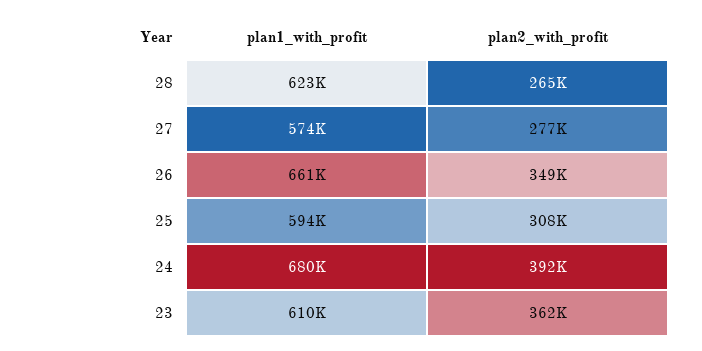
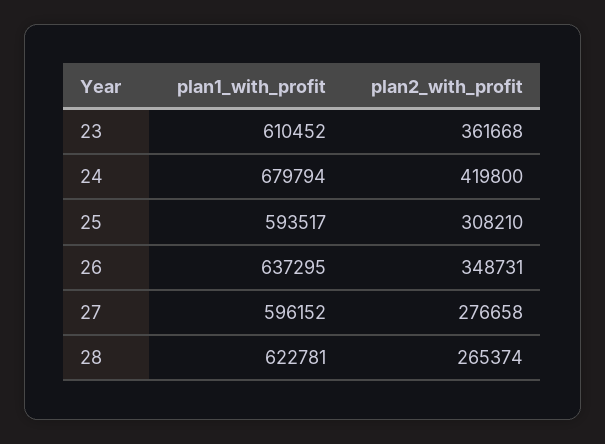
plan1_with_profit, 27: 574000 -> 596152
plan1_with_profit, 26: 661000 -> 637295
plan2_with_profit, 24: 392000 -> 419800

